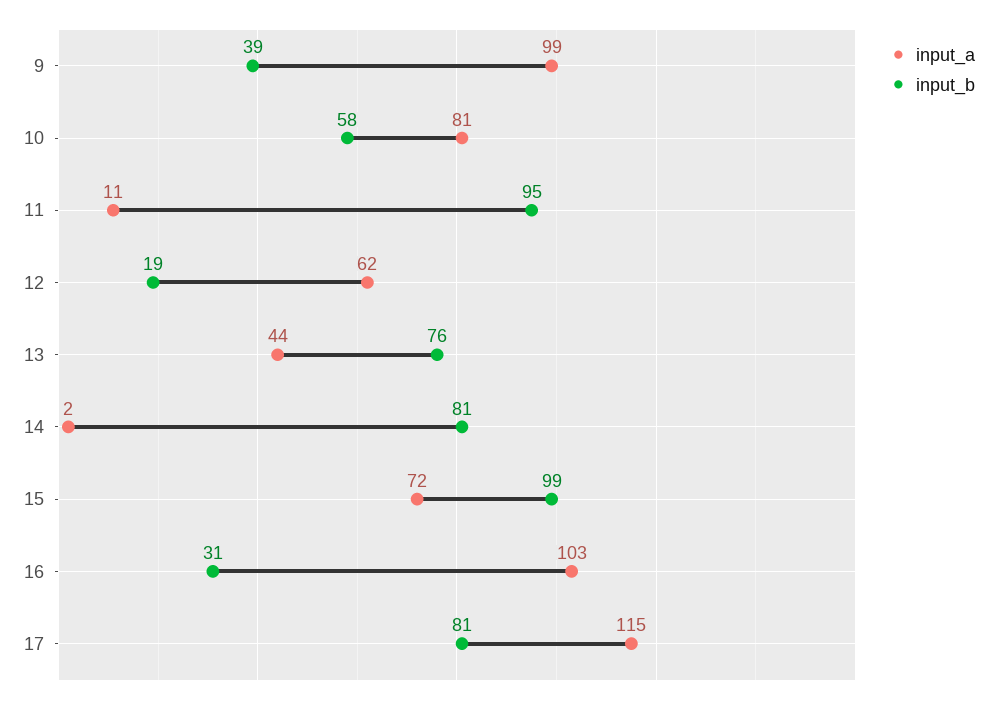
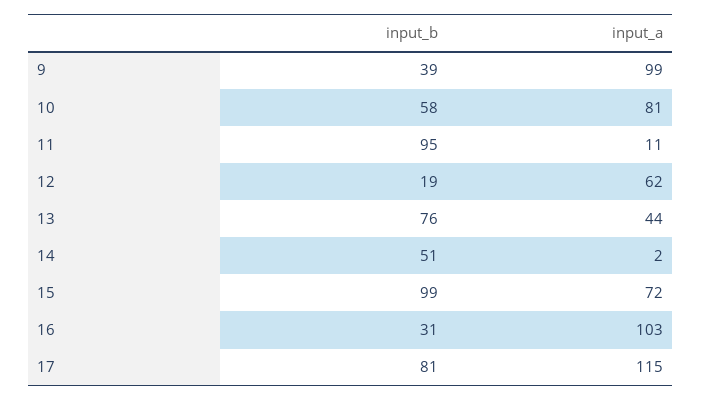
input_b, 14: 81 -> 51

